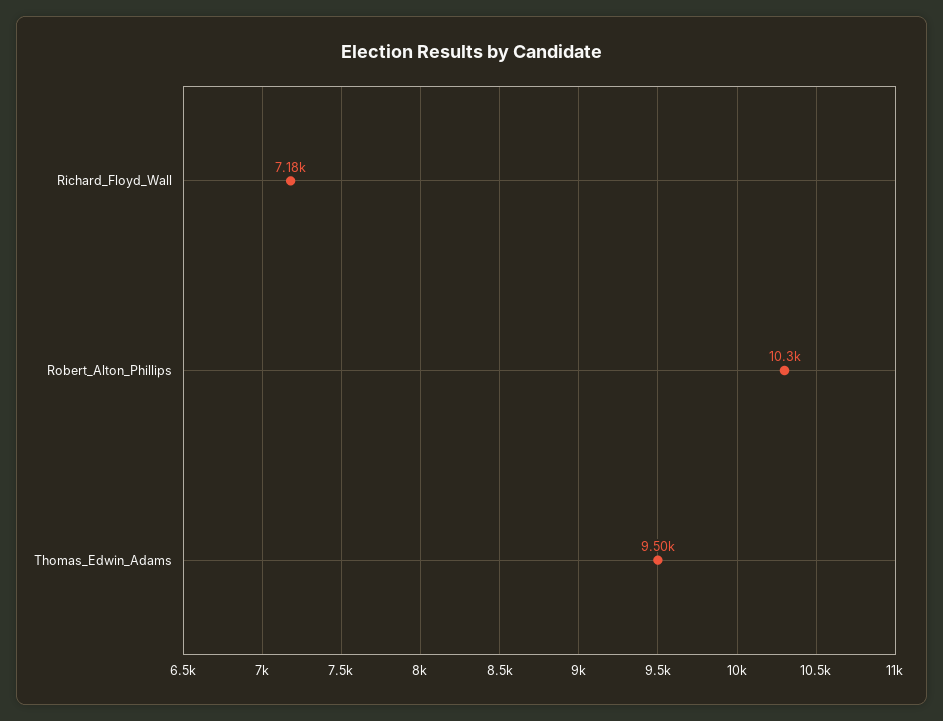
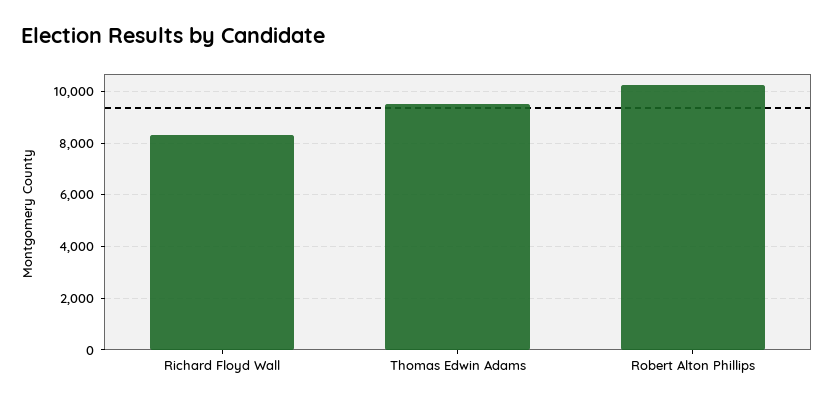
Richard_Floyd_Wall: 7180 -> 8250

